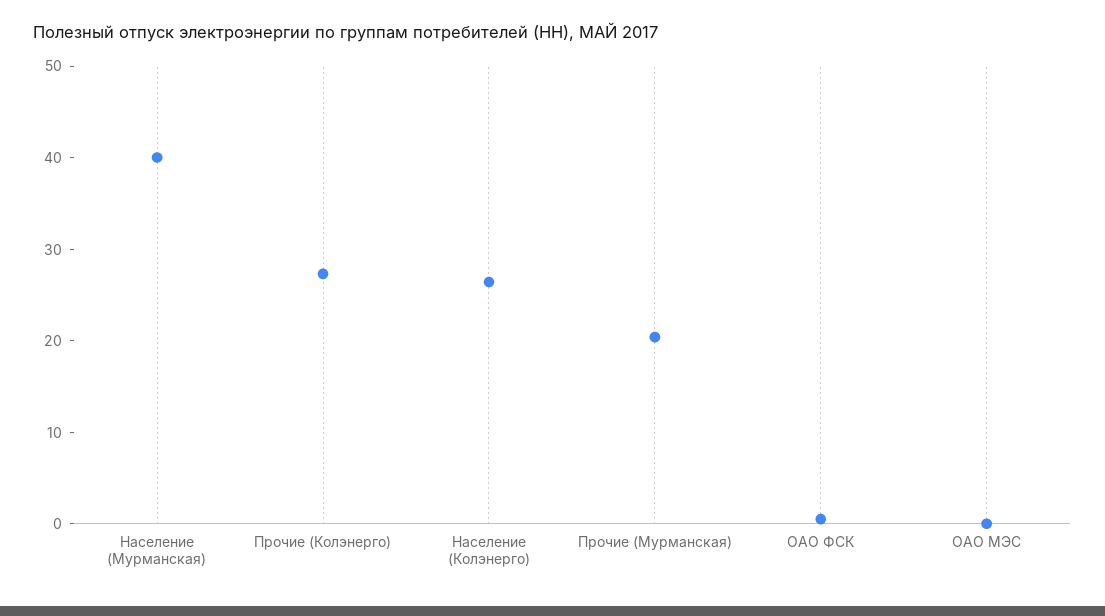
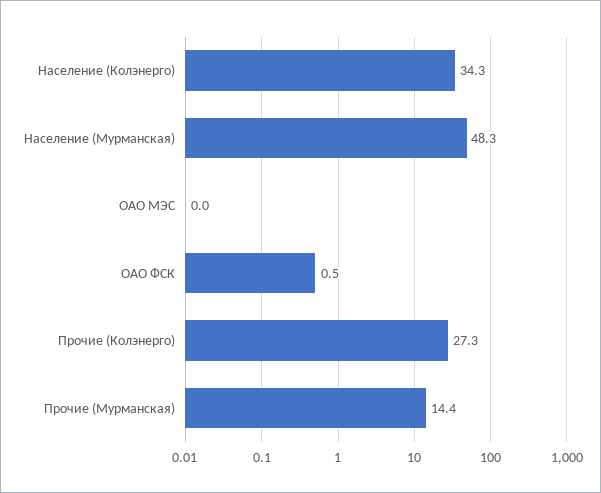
Население (Мурманская): 40 -> 48.3
Население (Колэнерго): 26 -> 34.3
Прочие (Мурманская): 20 -> 14.4

